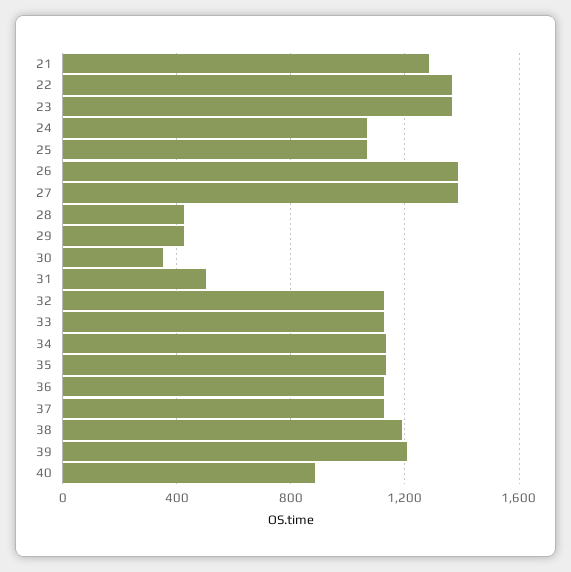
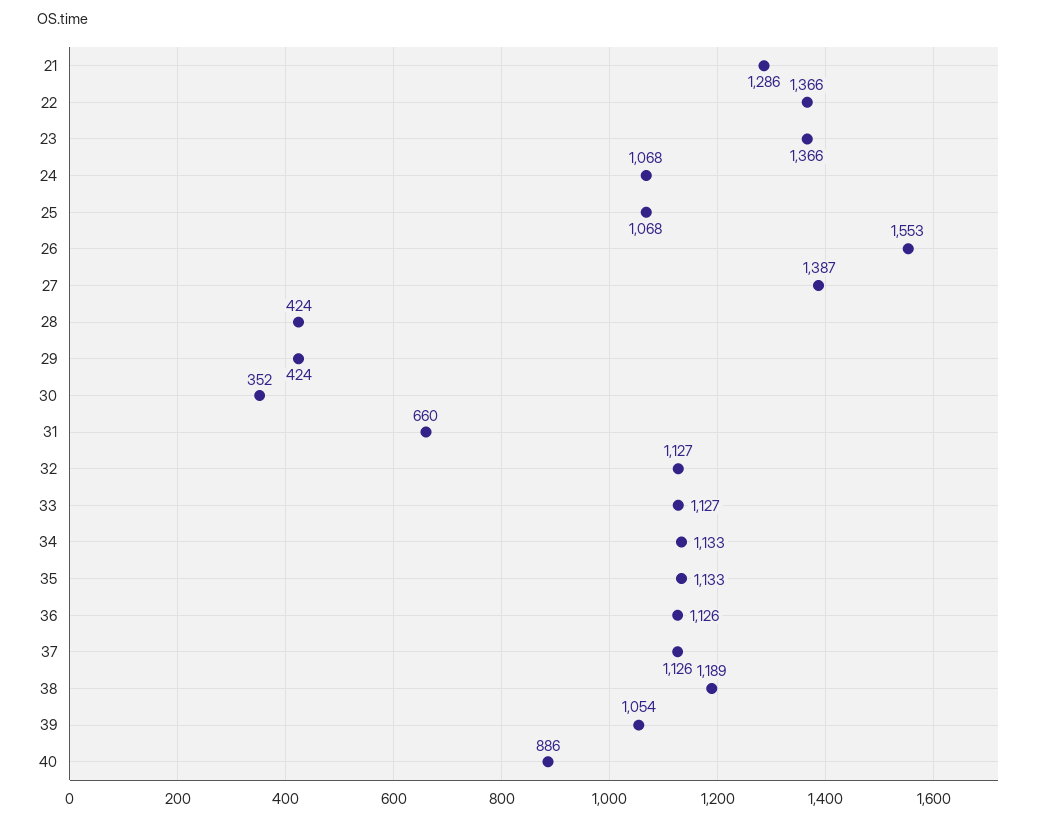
26: 1400 -> 1553
31: 500 -> 660
39: 1200 -> 1054

